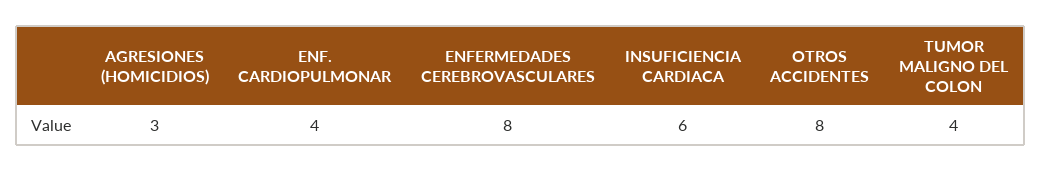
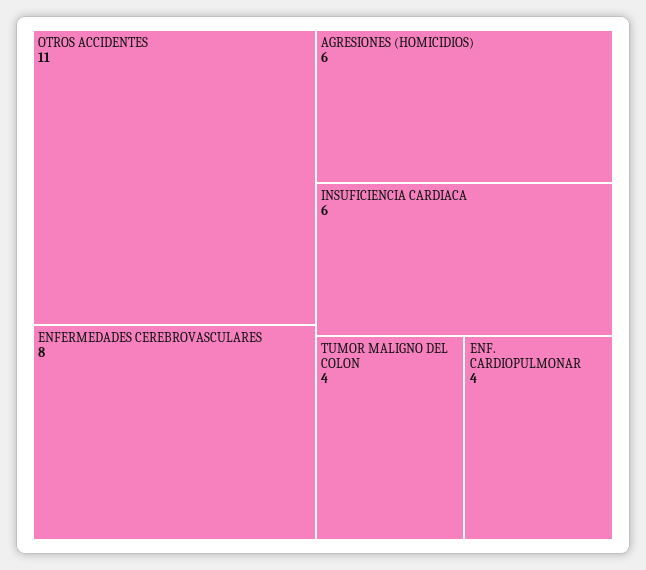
AGRESIONES (HOMICIDIOS): 3 -> 6
OTROS ACCIDENTES: 8 -> 11

